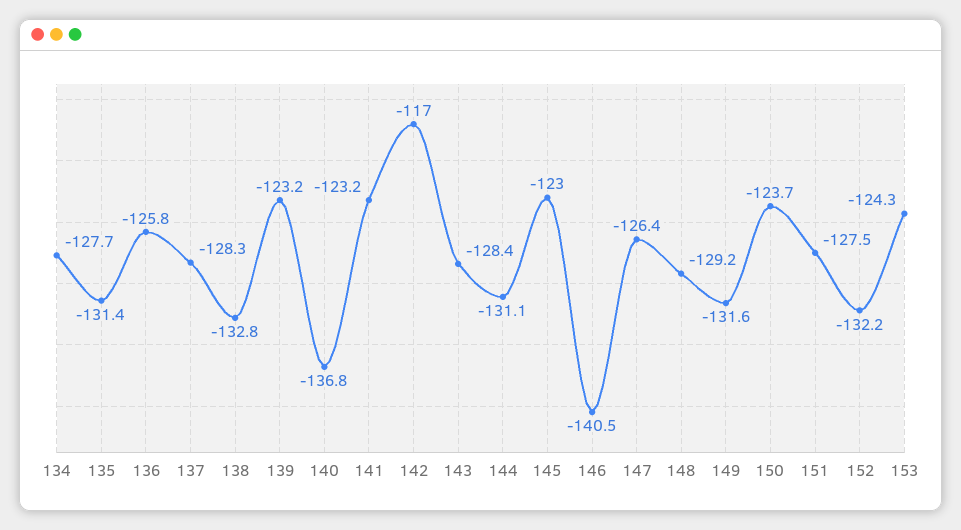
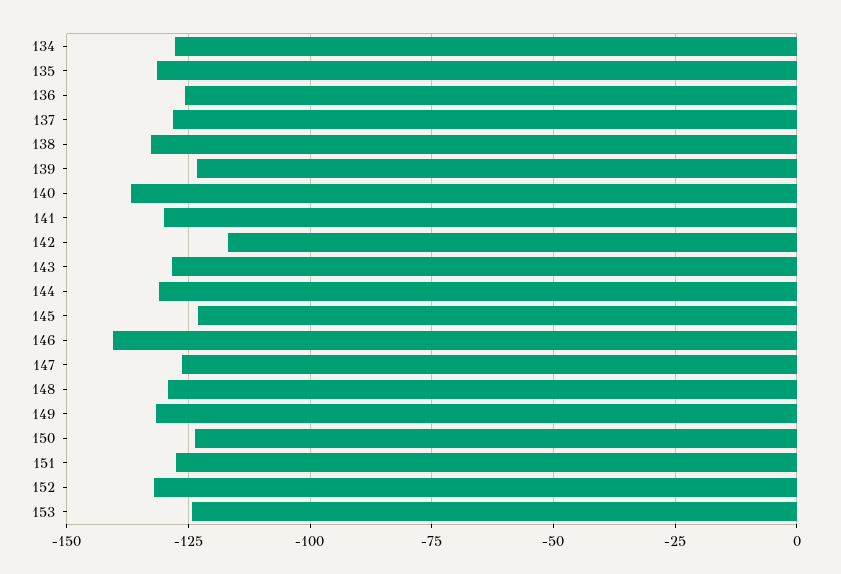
141: -123.2 -> -130

